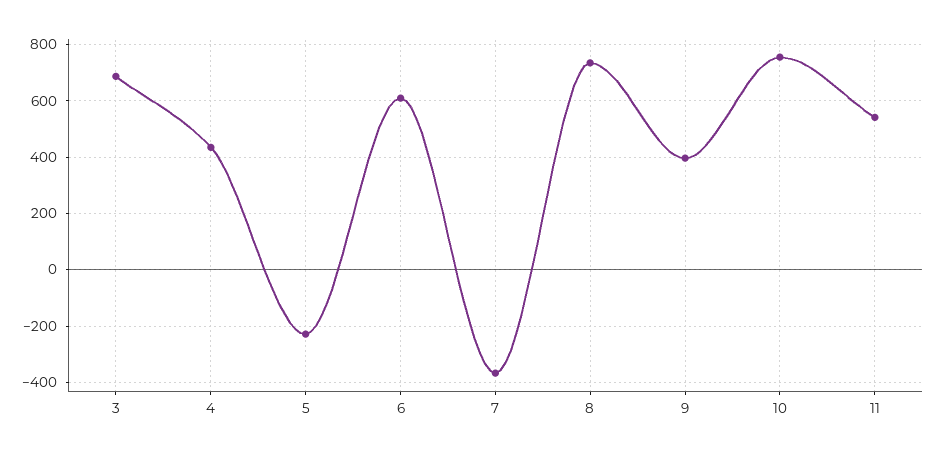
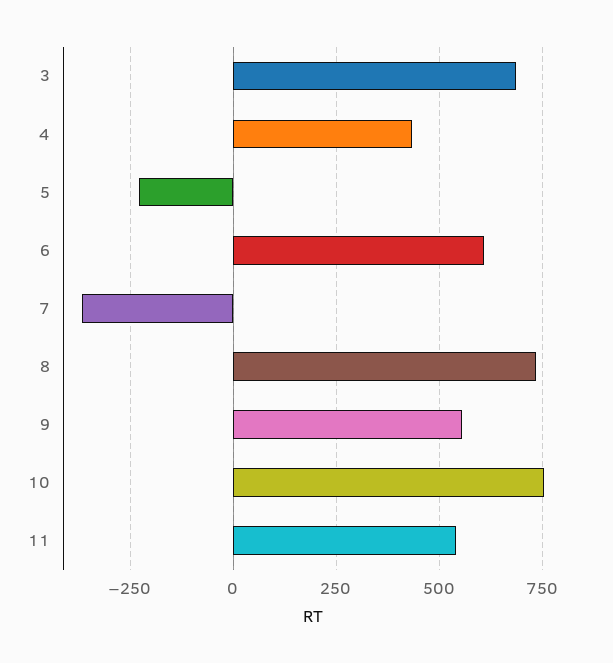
9: 400 -> 550

